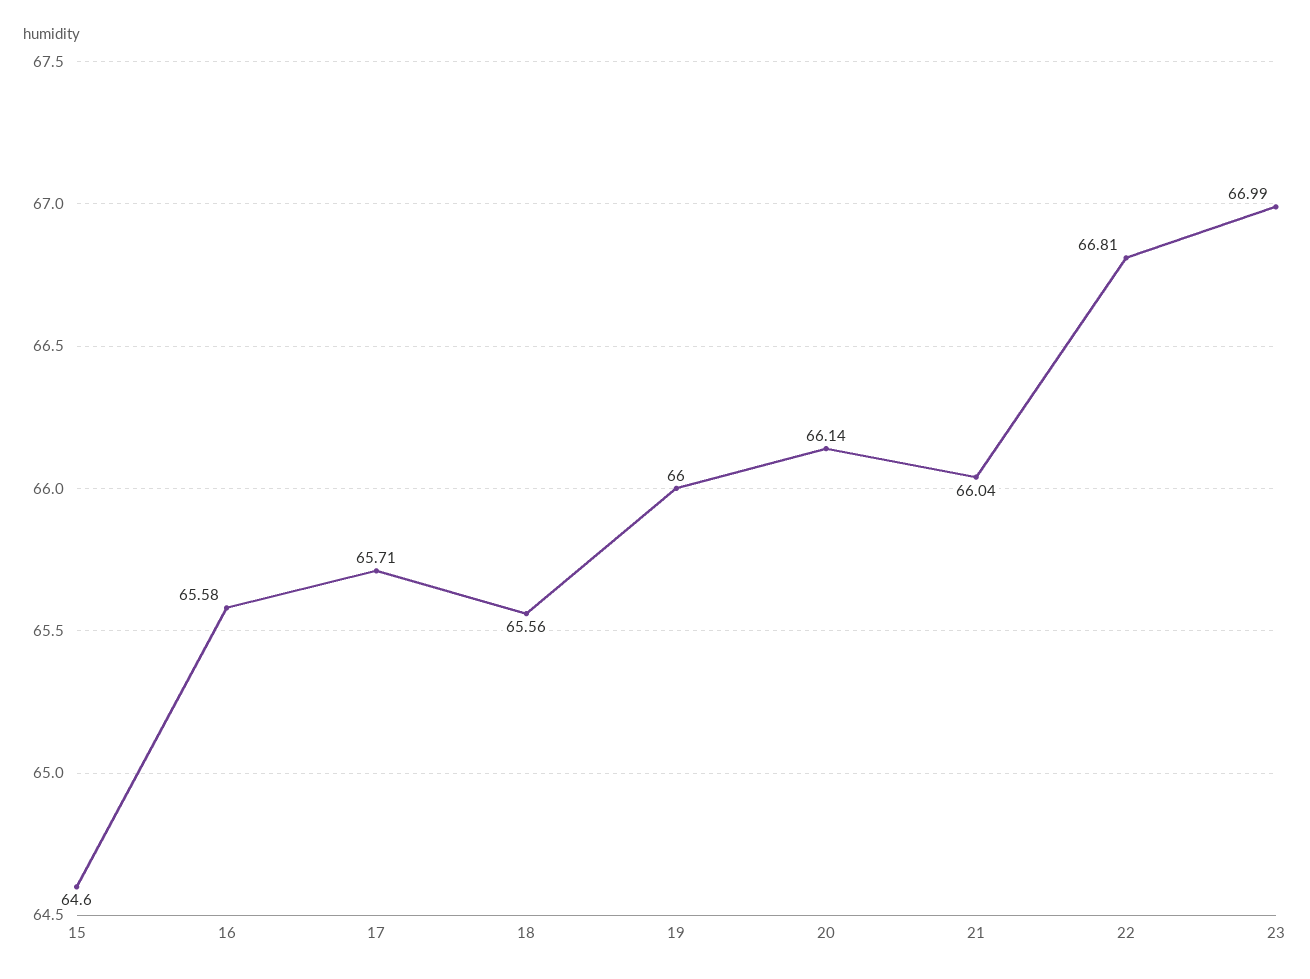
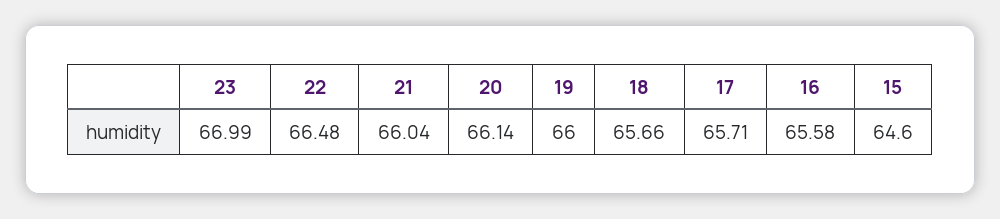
18: 65.56 -> 65.66
22: 66.81 -> 66.48

